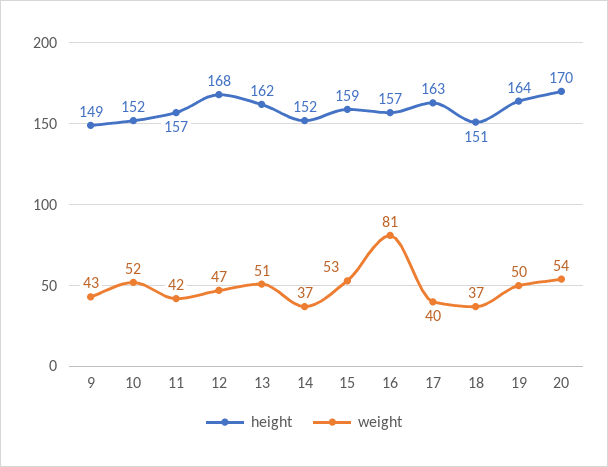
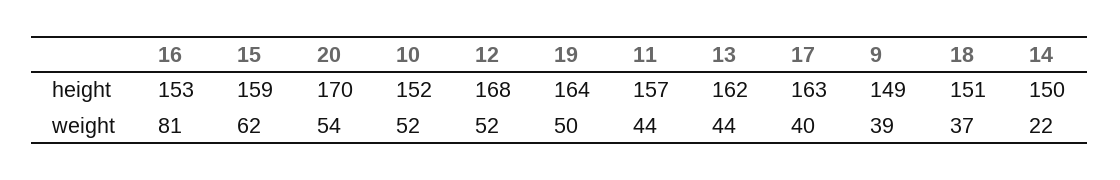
weight, 9: 43 -> 39
weight, 11: 42 -> 44
weight, 12: 47 -> 52
weight, 13: 51 -> 44
height, 14: 152 -> 150
weight, 14: 37 -> 22
weight, 15: 53 -> 62
height, 16: 157 -> 153

